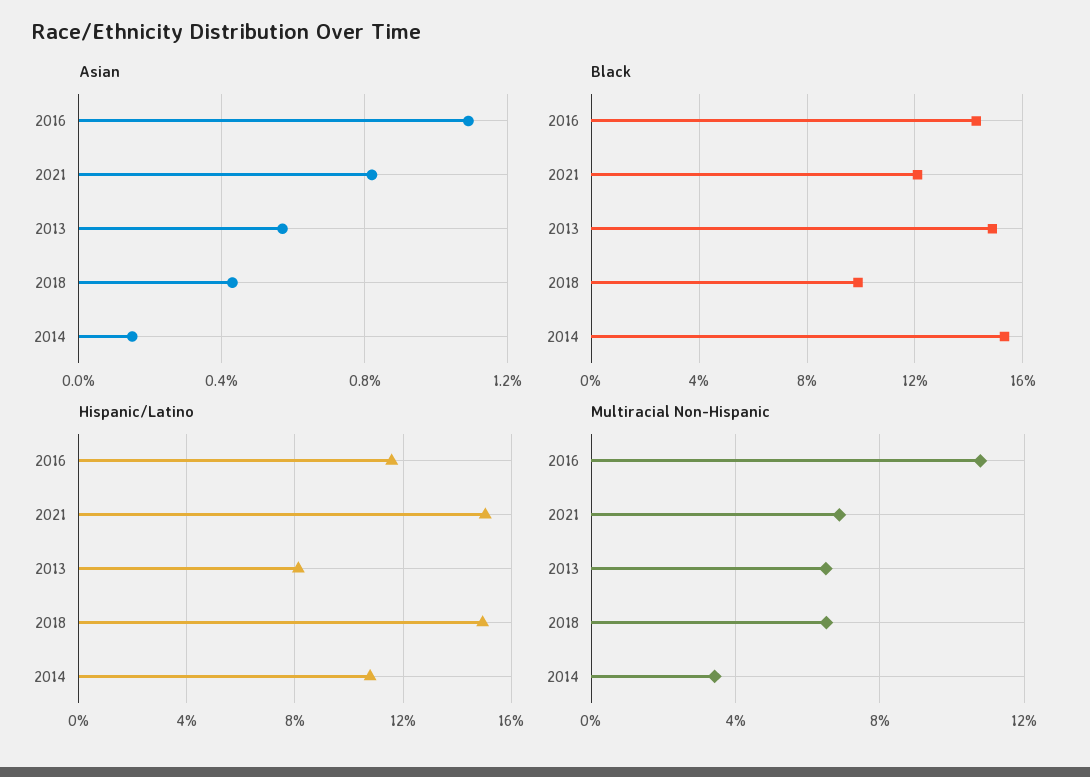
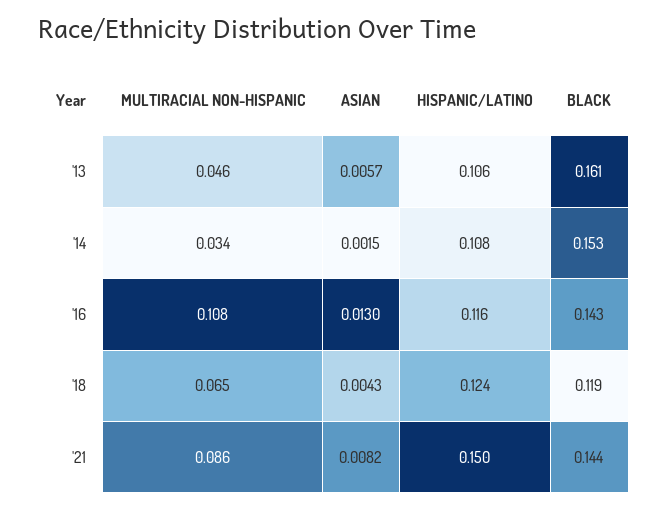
Asian, 2016: 0.011 -> 0.013
Black, 2021: 0.12 -> 0.144
Black, 2013: 0.15 -> 0.161
Black, 2018: 0.1 -> 0.119
Hispanic/Latino, 2013: 0.08 -> 0.106
Hispanic/Latino, 2018: 0.15 -> 0.124
Multiracial Non-Hispanic, 2021: 0.07 -> 0.086
Multiracial Non-Hispanic, 2013: 0.065 -> 0.046

